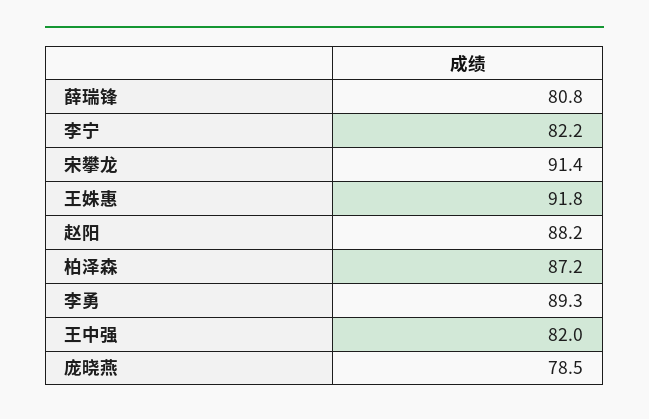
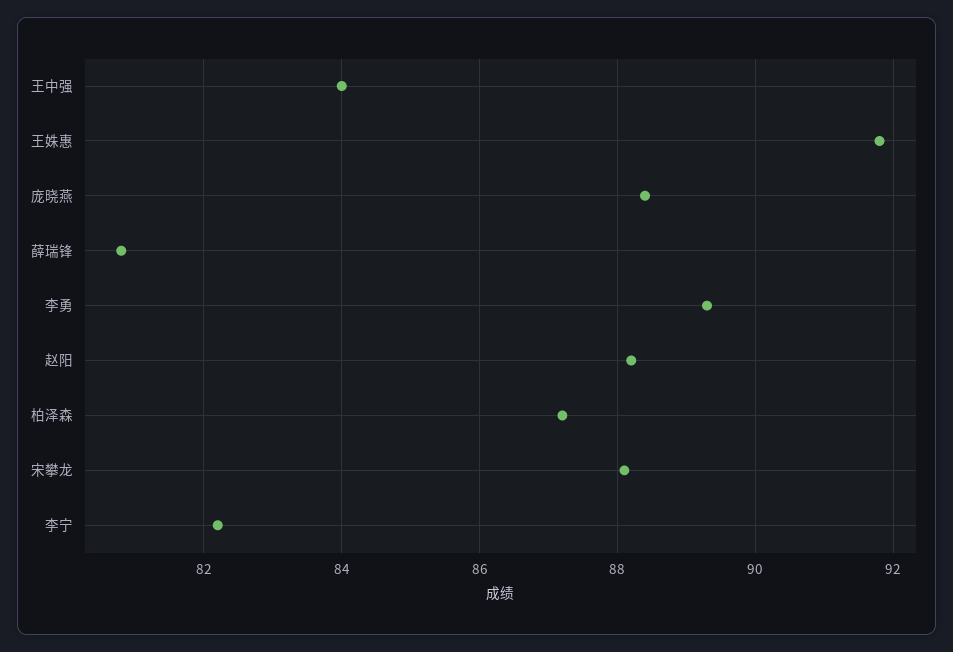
宋攀龙: 91.4 -> 88
王中强: 82 -> 84
庞晓燕: 78.5 -> 88.5

